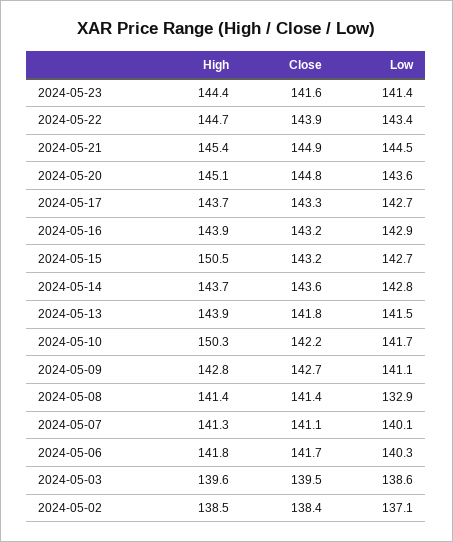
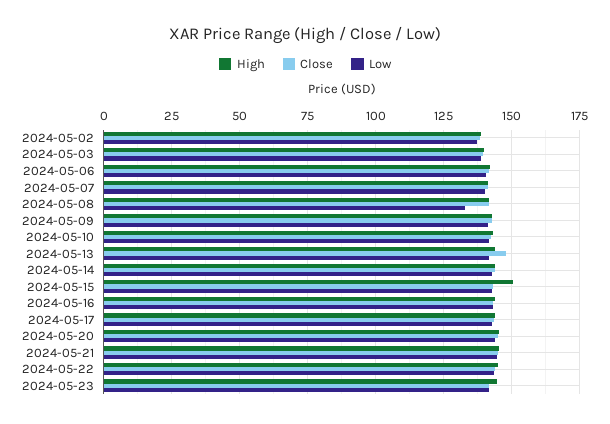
Close, 2024-05-13: 141.8 -> 147.5
High, 2024-05-10: 150.3 -> 142.5

